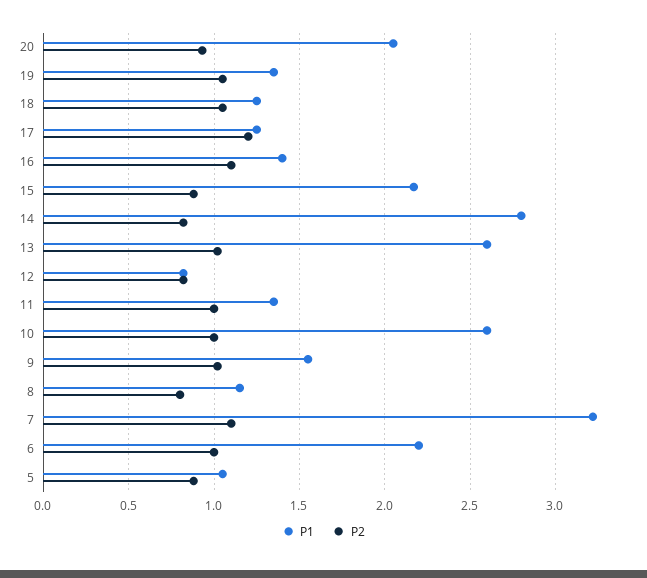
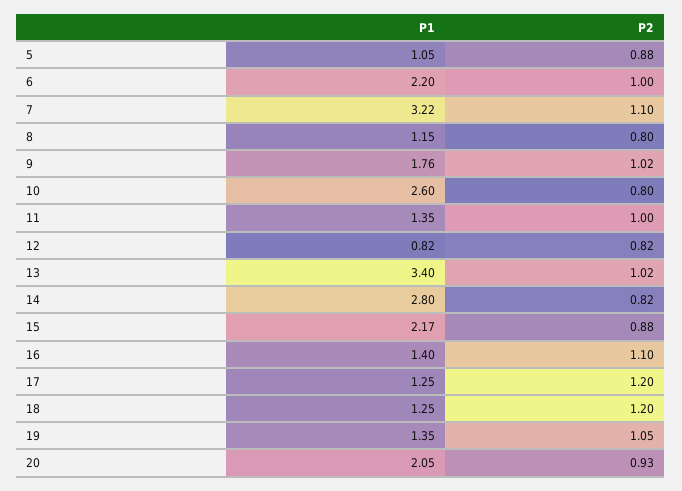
P2, 18: 1.05 -> 1.2
P1, 13: 2.6 -> 3.4
P2, 10: 1 -> 0.8
P1, 9: 1.55 -> 1.76

